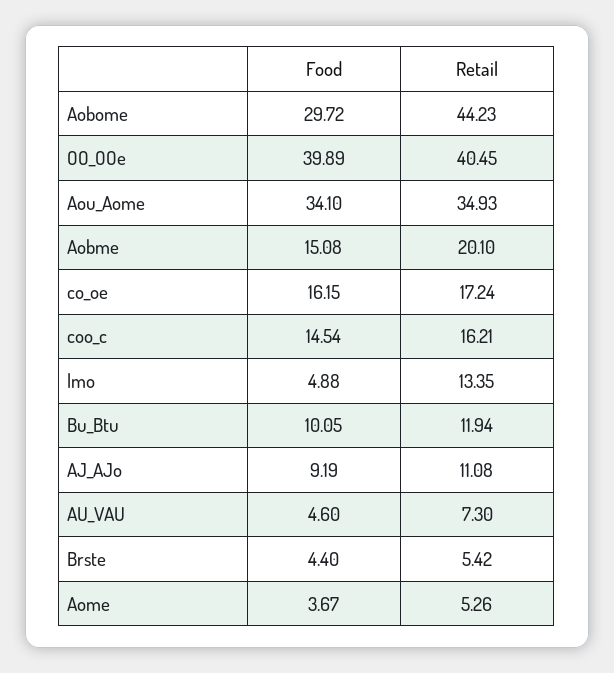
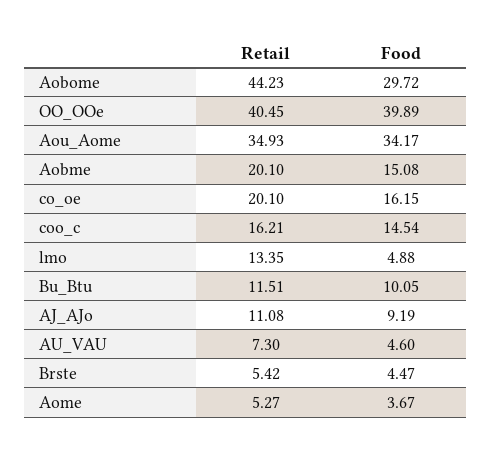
Food, Aou_Aome: 34.1 -> 34.17
Retail, co_oe: 17.24 -> 20.1
Retail, Bu_Btu: 11.94 -> 11.51
Food, Brste: 4.4 -> 4.47
Retail, Aome: 5.26 -> 5.27

